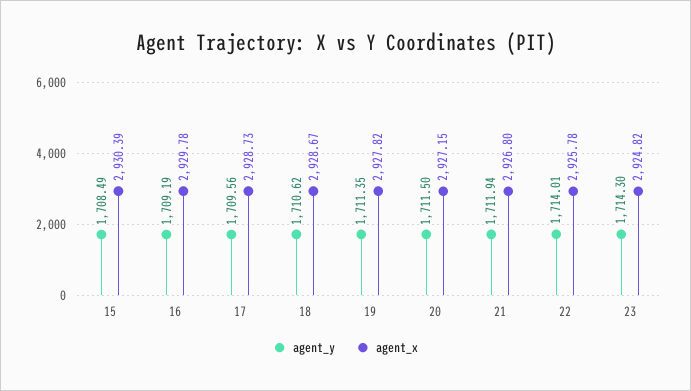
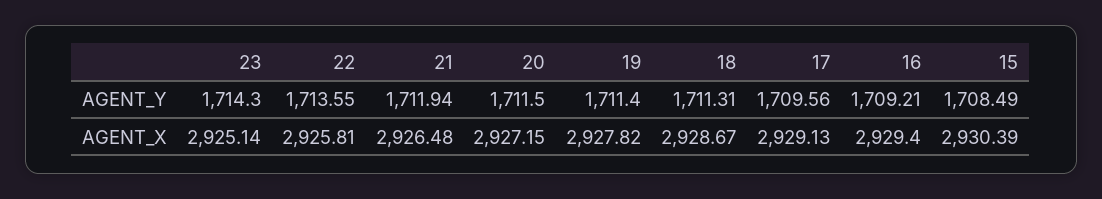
agent_y, 16: 1709.19 -> 1709.21
agent_x, 16: 2929.78 -> 2929.4
agent_x, 17: 2928.73 -> 2929.13
agent_y, 18: 1710.62 -> 1711.31
agent_y, 19: 1711.35 -> 1711.4
agent_x, 21: 2926.8 -> 2926.48
agent_y, 22: 1714.01 -> 1713.55
agent_x, 22: 2925.78 -> 2925.81
agent_x, 23: 2924.82 -> 2925.14

